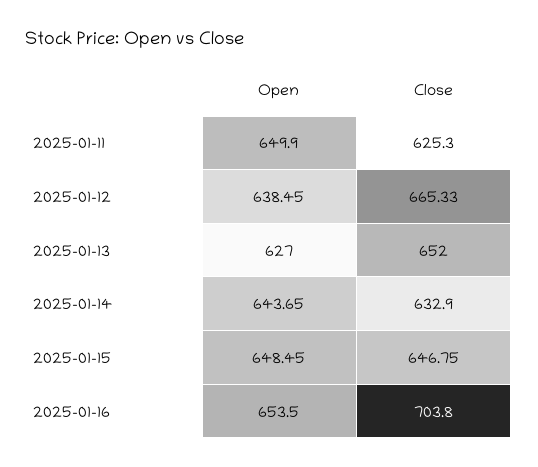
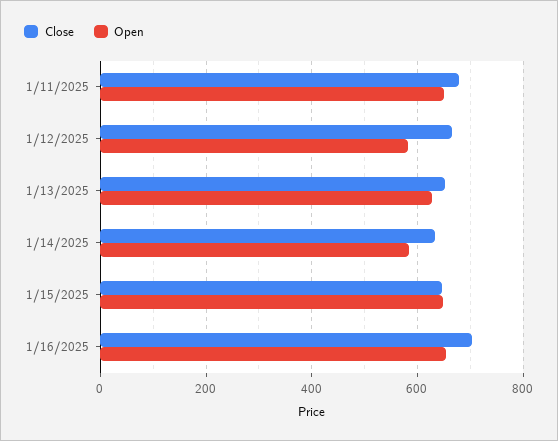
Close, 2025-01-11: 625.3 -> 680
Open, 2025-01-12: 638.45 -> 580
Open, 2025-01-14: 643.65 -> 580

